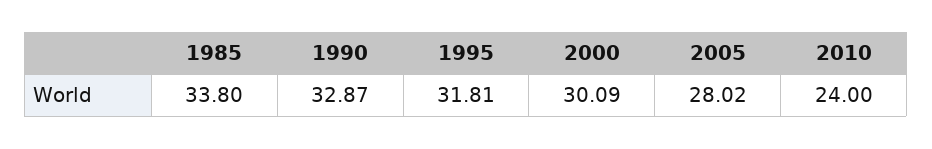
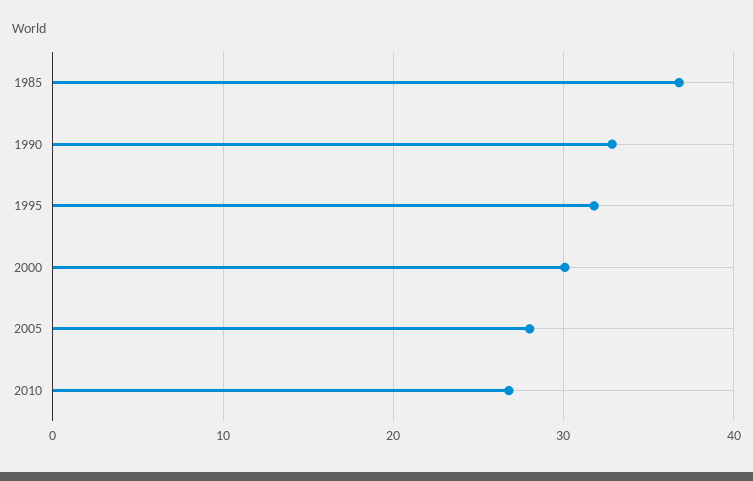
1985: 33.8 -> 37
2010: 24 -> 27

